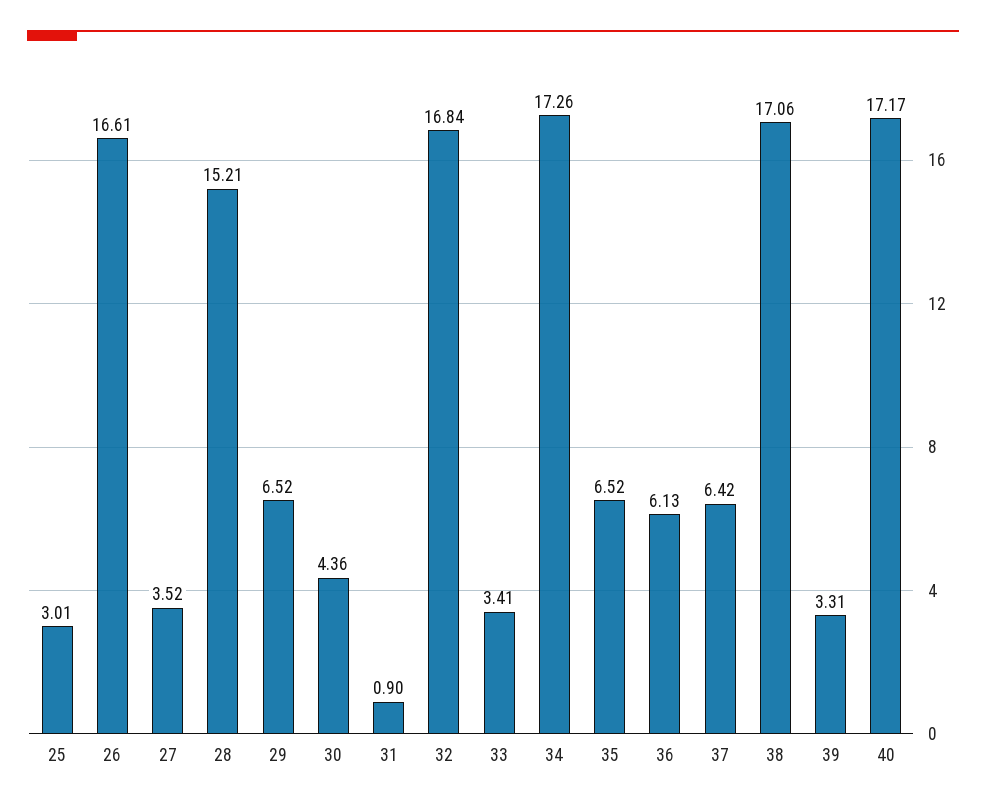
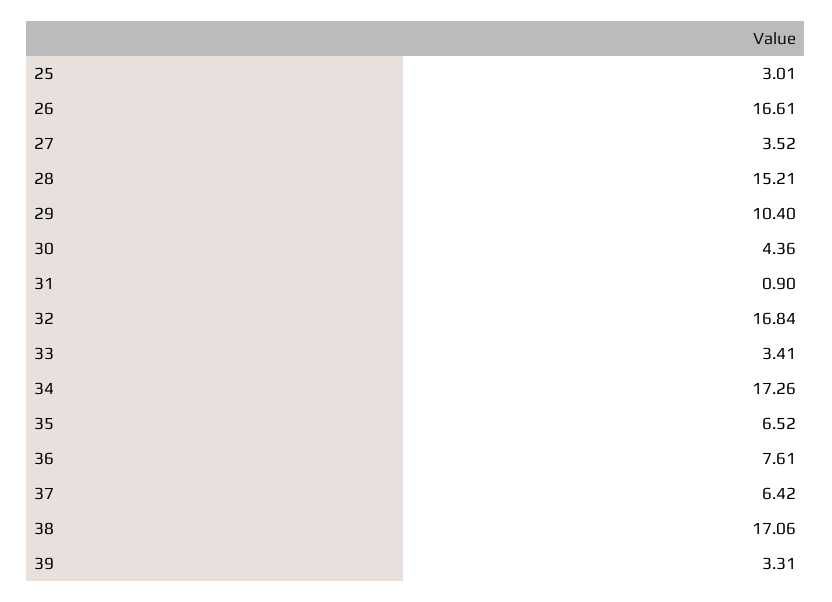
29: 6.52 -> 10.4
36: 6.13 -> 7.61
40: 17.17 -> none

